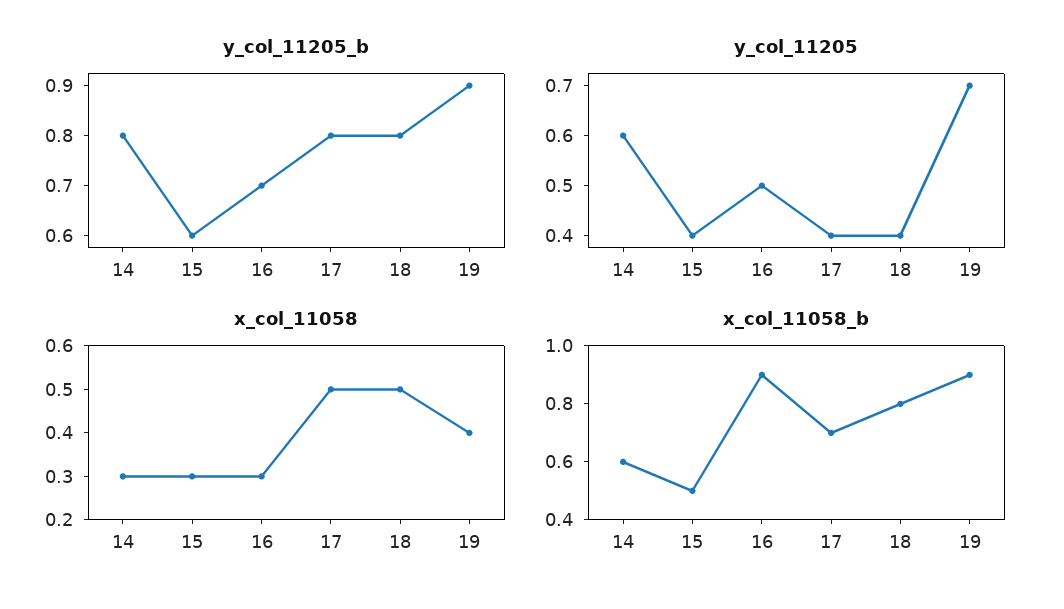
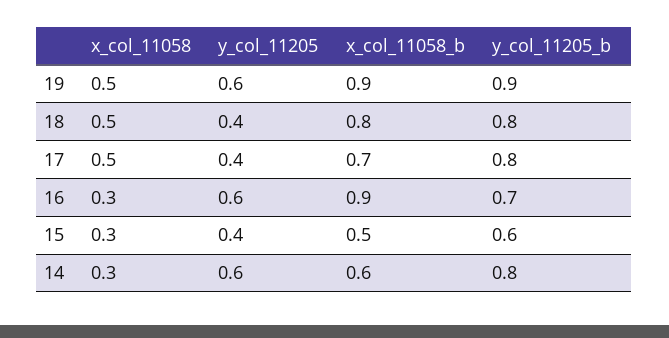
y_col_11205, 16: 0.5 -> 0.6
y_col_11205, 19: 0.7 -> 0.6
x_col_11058, 19: 0.4 -> 0.5

